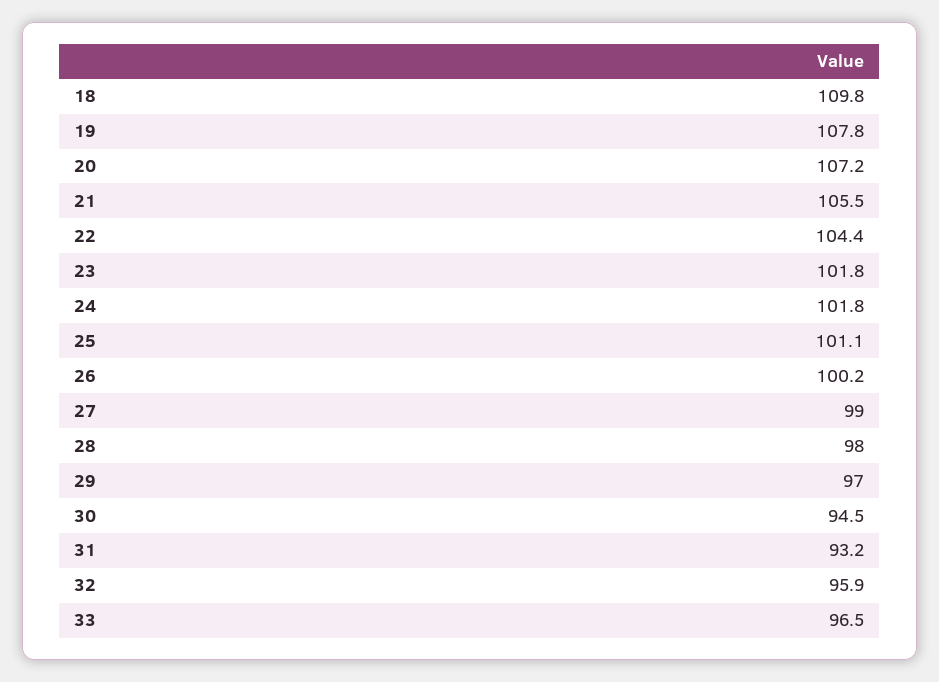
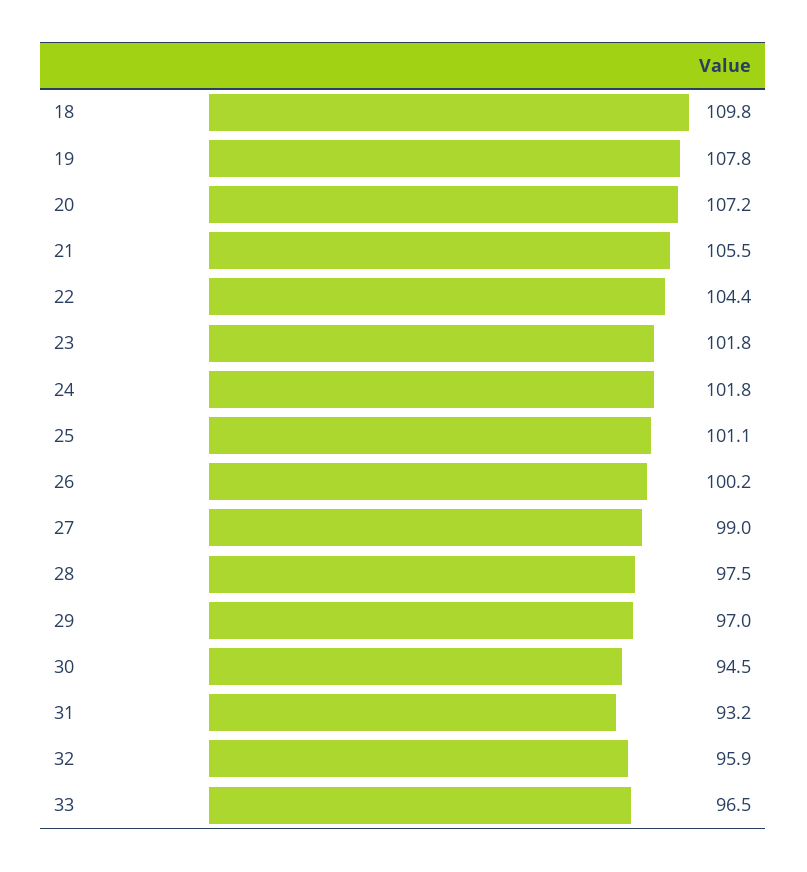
28: 98 -> 97.5

